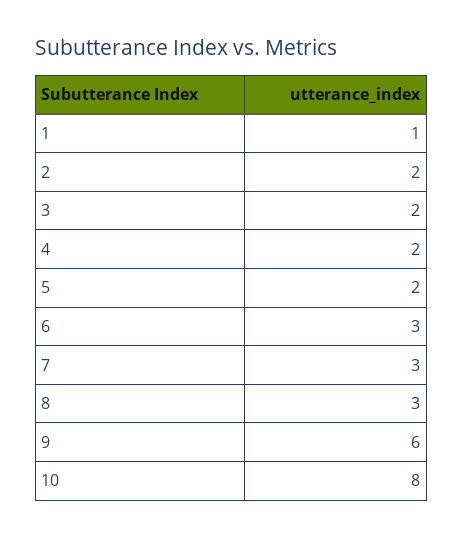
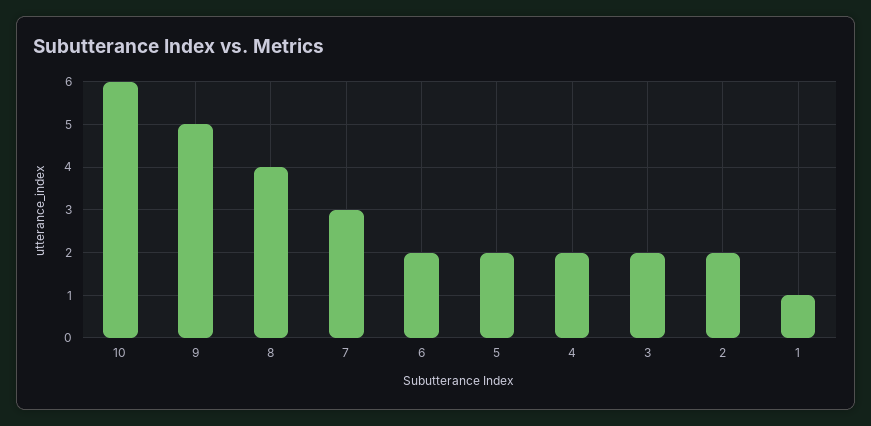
6: 3 -> 2
8: 3 -> 4
9: 6 -> 5
10: 8 -> 6

